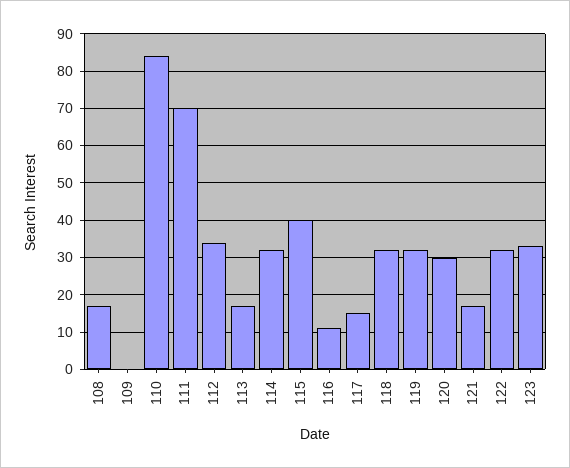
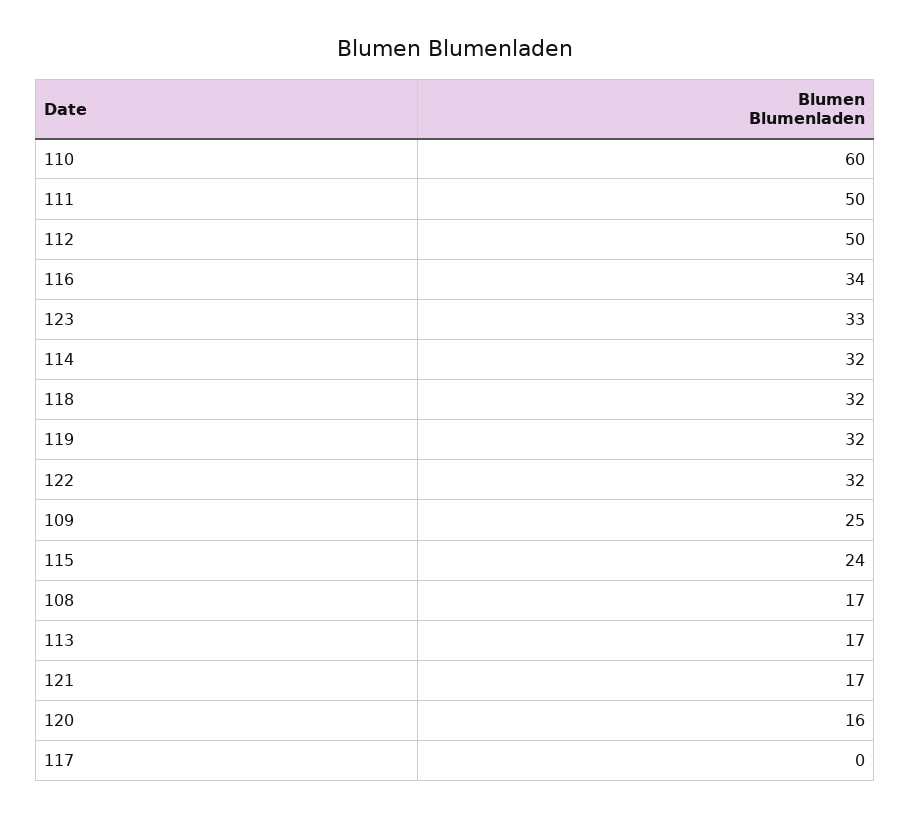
109: 0 -> 25
110: 85 -> 60
111: 70 -> 50
112: 35 -> 50
115: 40 -> 24
116: 10 -> 34
117: 15 -> 0
120: 30 -> 16

